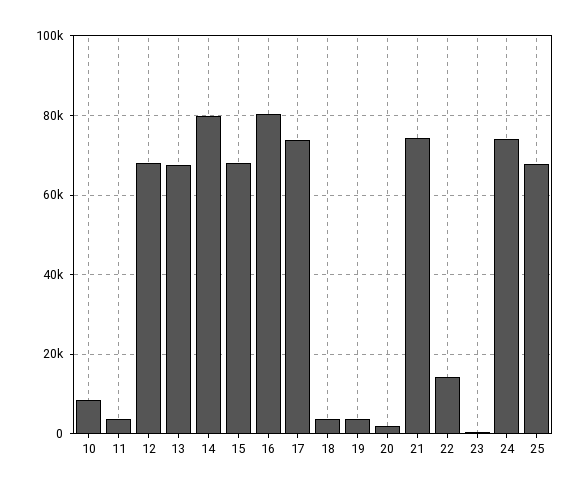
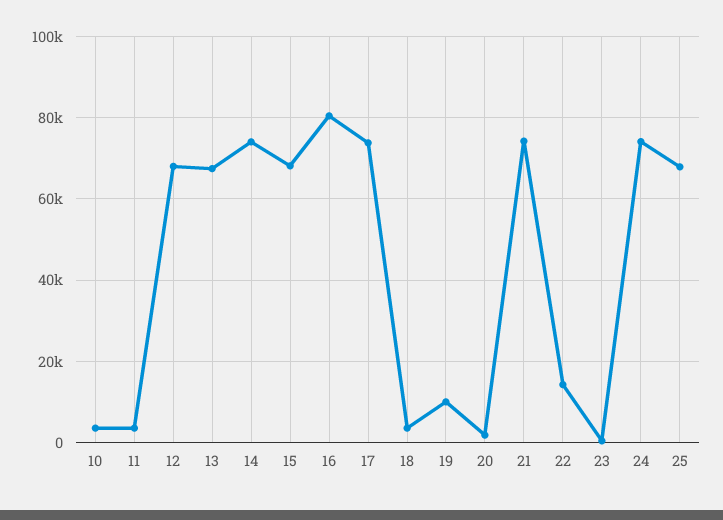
10: 8000 -> 4000
14: 80000 -> 74000
19: 4000 -> 10000

